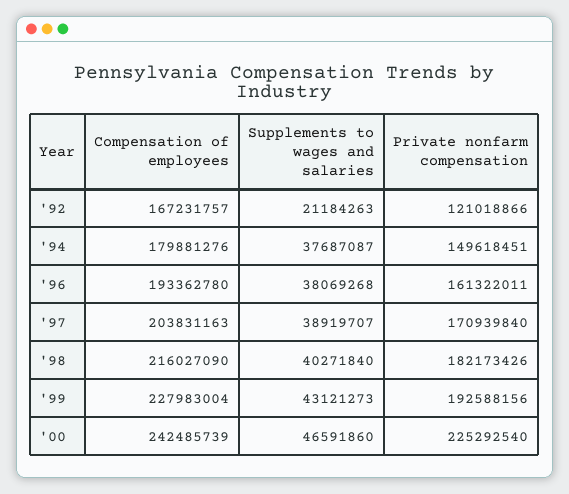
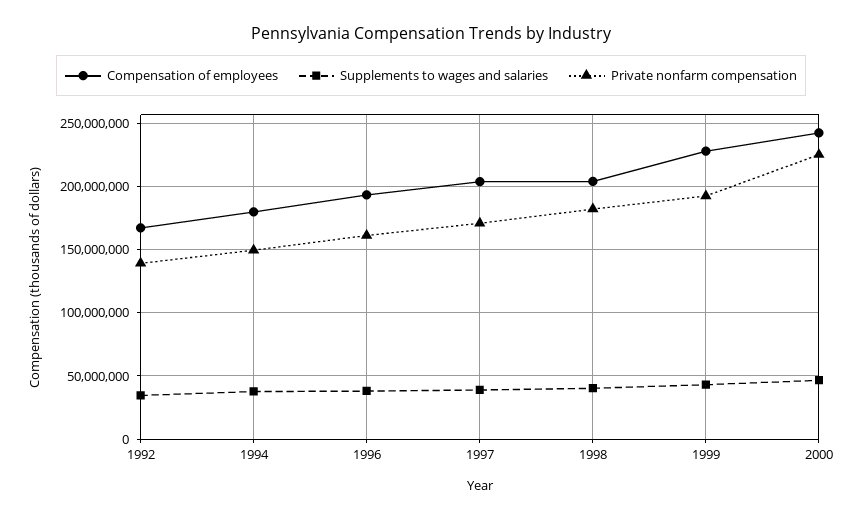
Supplements to wages and salaries, '92: 21184263 -> 35000000
Private nonfarm compensation, '92: 121018866 -> 140000000
Compensation of employees, '98: 216027090 -> 205000000

